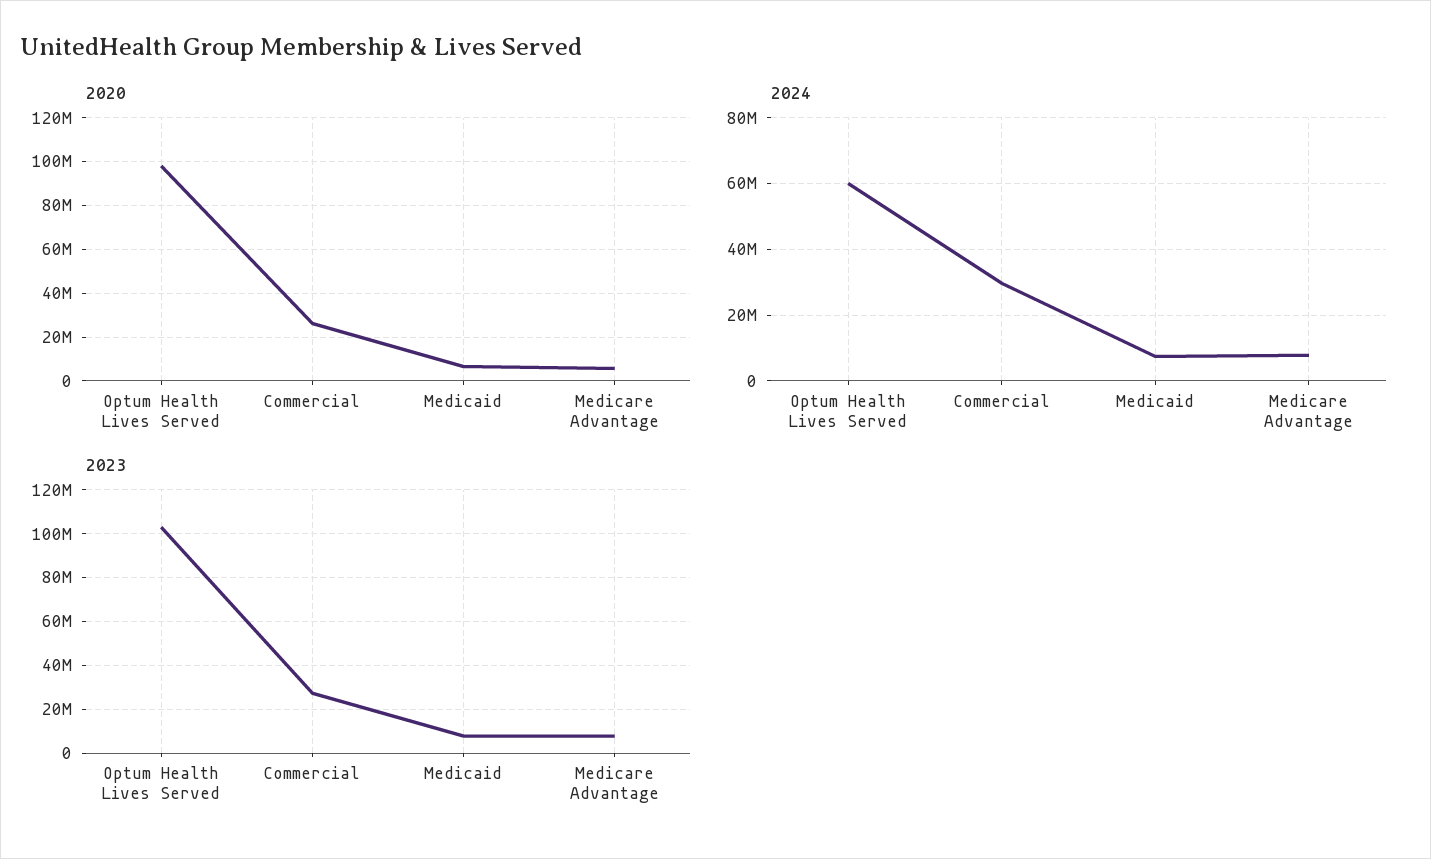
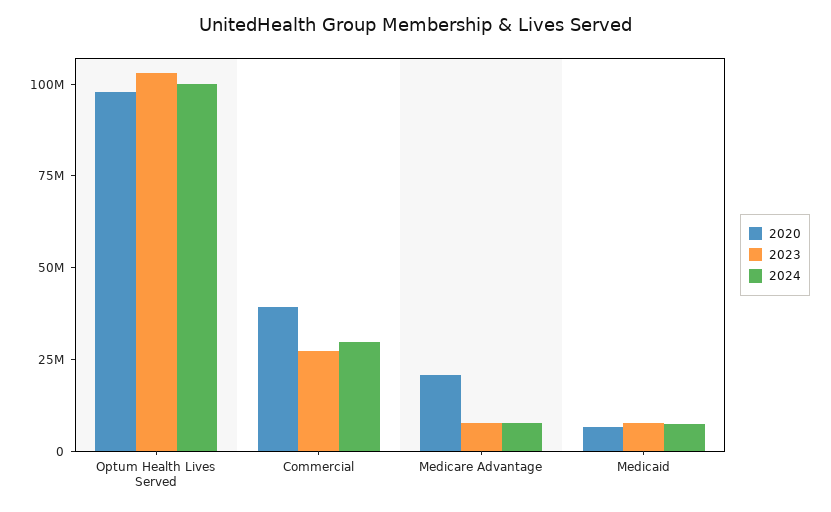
2020, Commercial: 25000000 -> 40000000
2020, Medicare Advantage: 5000000 -> 20000000
2024, Optum Health Lives Served: 60000000 -> 100000000

